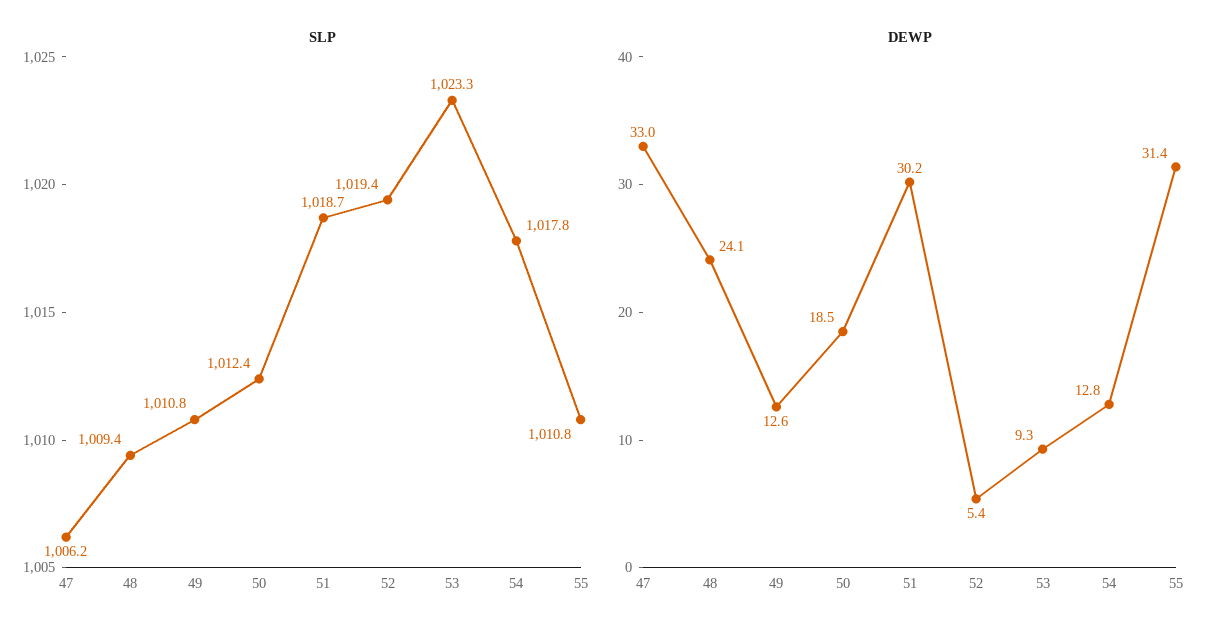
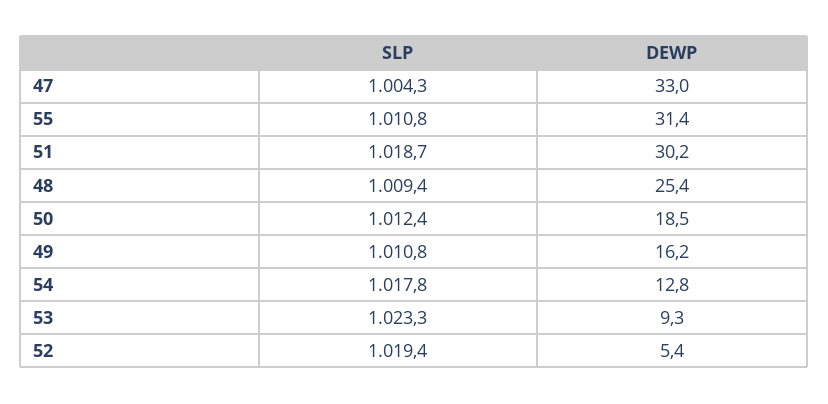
SLP, 47: 1006.2 -> 1004.3
DEWP, 48: 24.1 -> 25.4
DEWP, 49: 12.6 -> 16.2

